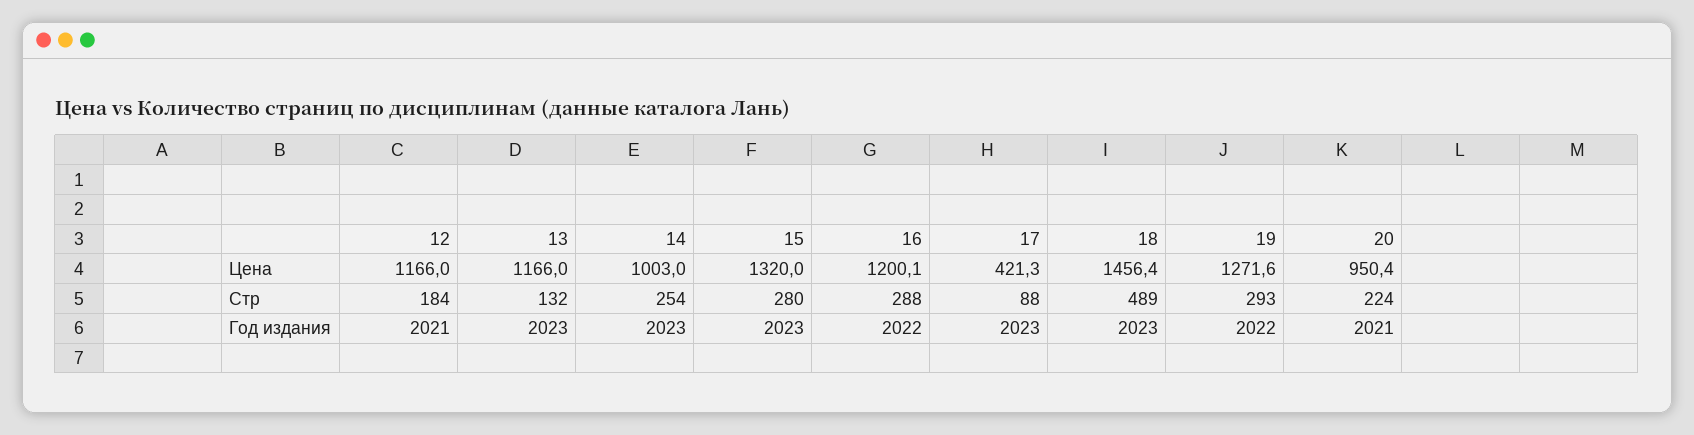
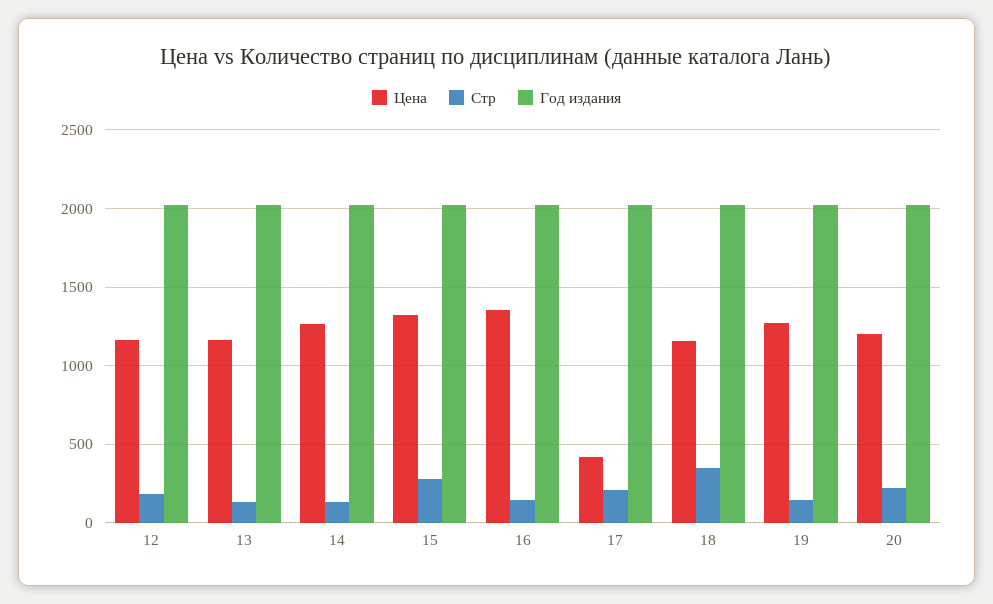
Цена, 14: 1003 -> 1250
Цена, 16: 1200.1 -> 1350
Цена, 18: 1456.4 -> 1150
Цена, 20: 950.4 -> 1200
Стр, 14: 254 -> 150
Стр, 16: 288 -> 150
Стр, 17: 88 -> 200
Стр, 18: 489 -> 350
Стр, 19: 293 -> 150

